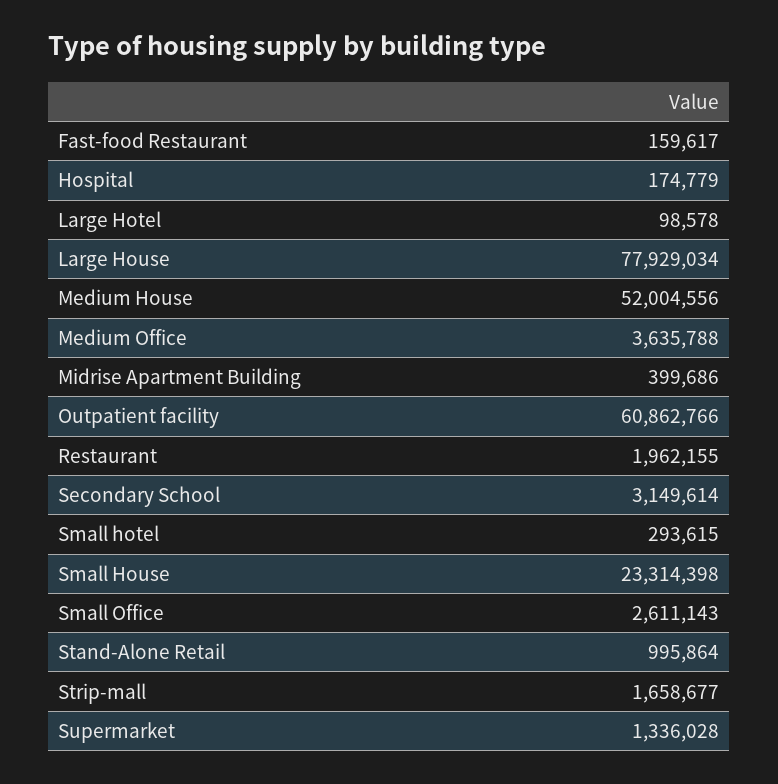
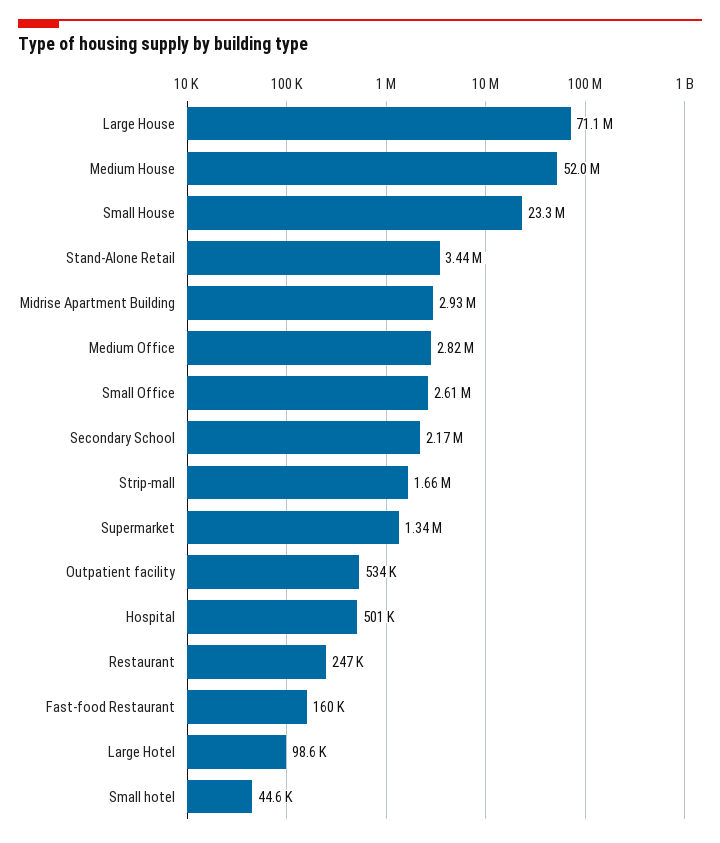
Hospital: 174779 -> 501000
Large House: 77929034 -> 71100000
Medium Office: 3635788 -> 2820000
Midrise Apartment Building: 399686 -> 2930000
Outpatient facility: 60862766 -> 534000
Restaurant: 1962155 -> 247000
Secondary School: 3149614 -> 2170000
Small hotel: 293615 -> 44600
Stand-Alone Retail: 995864 -> 3440000

